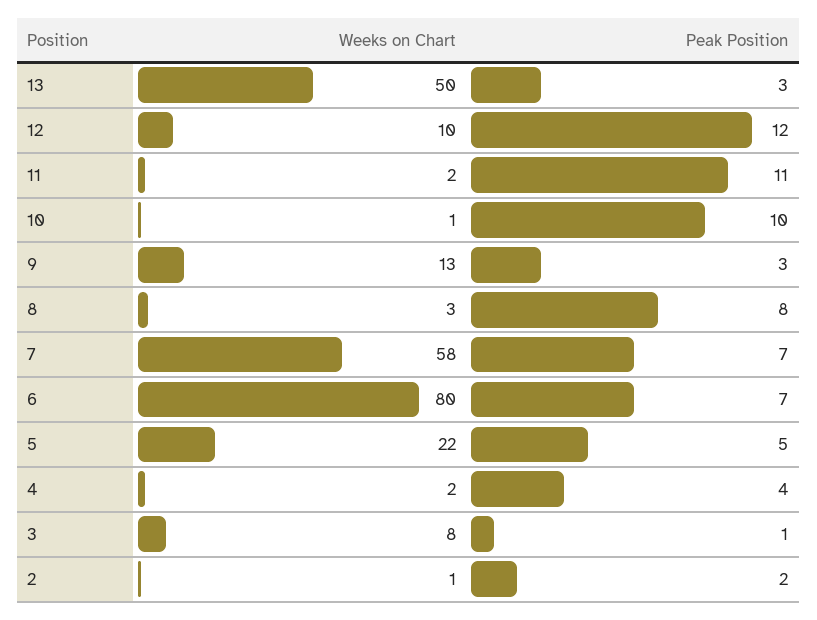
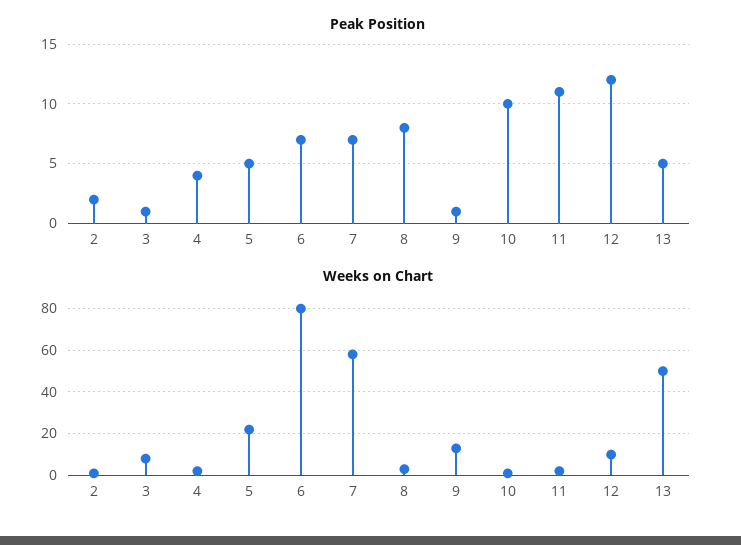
Peak Position, 13: 3 -> 5
Peak Position, 9: 3 -> 1

